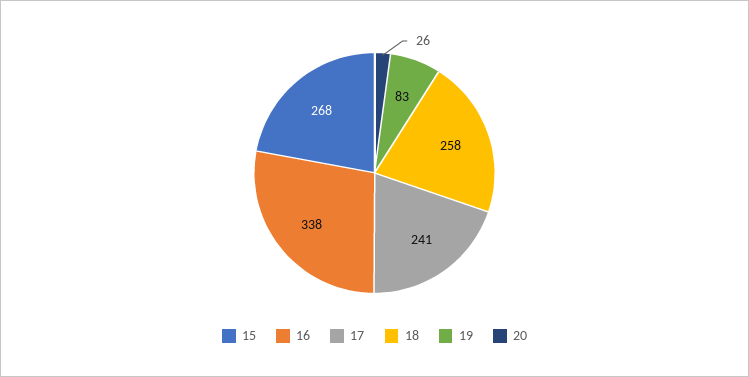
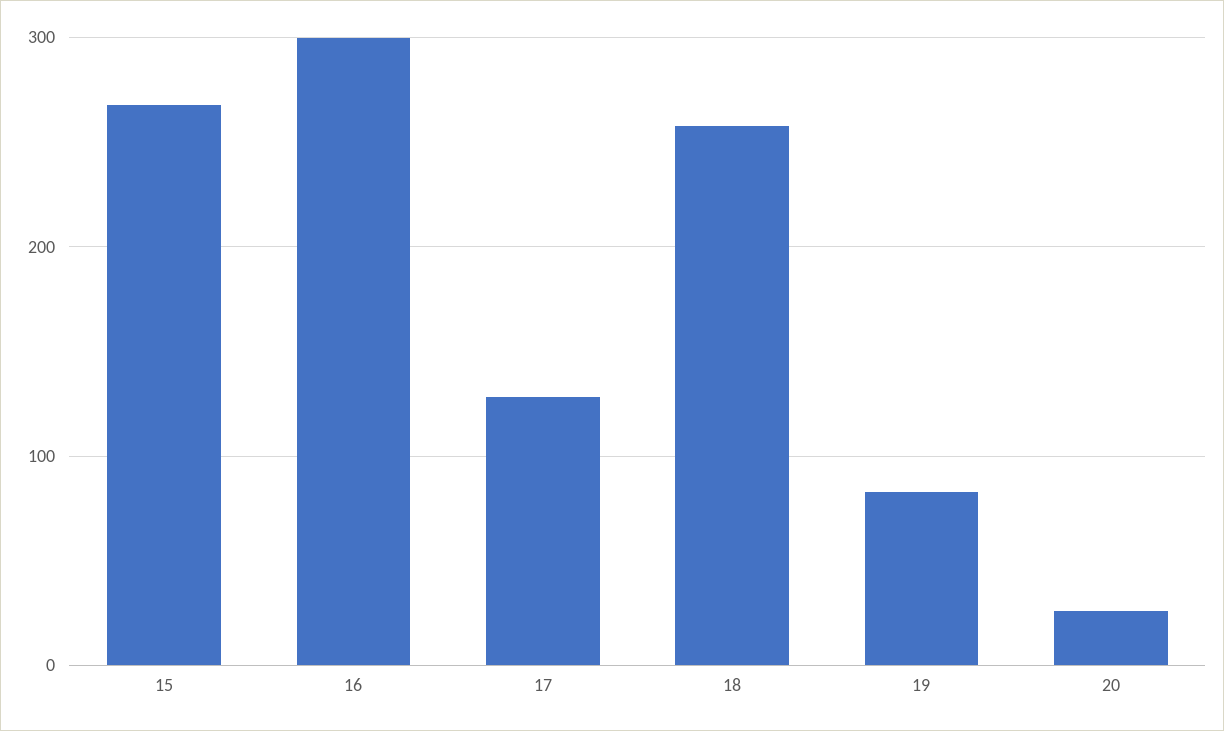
16: 338 -> 300
17: 241 -> 130

